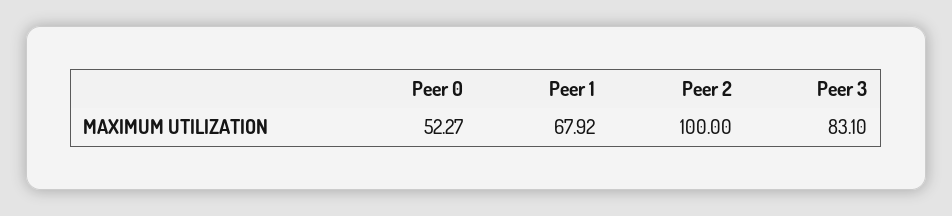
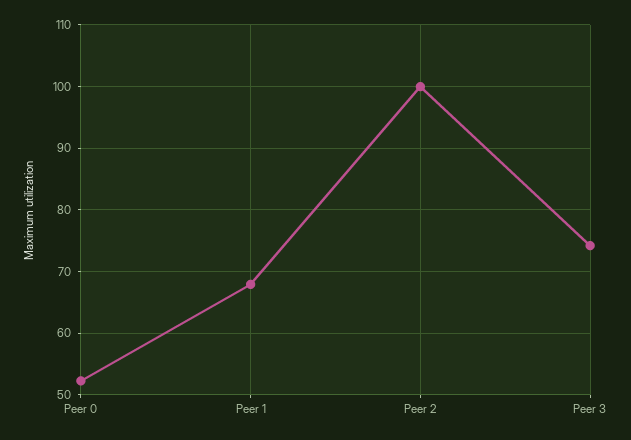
Peer 3: 83.1 -> 74

